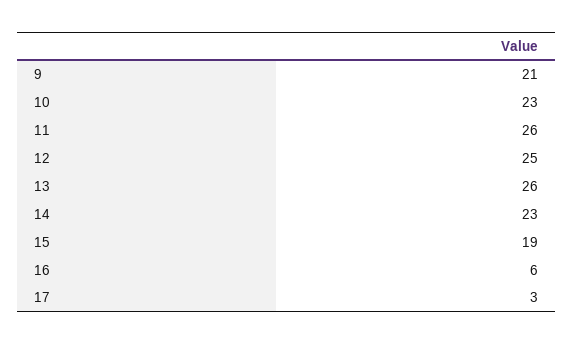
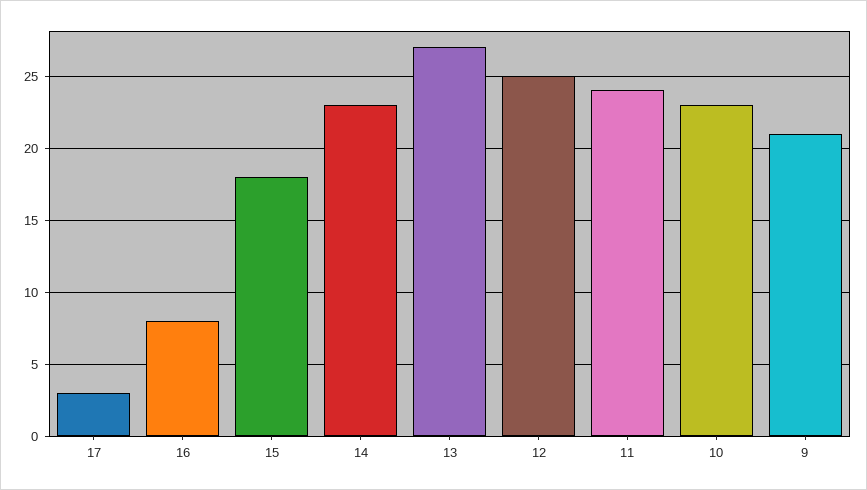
11: 26 -> 24
13: 26 -> 27
15: 19 -> 18
16: 6 -> 8

